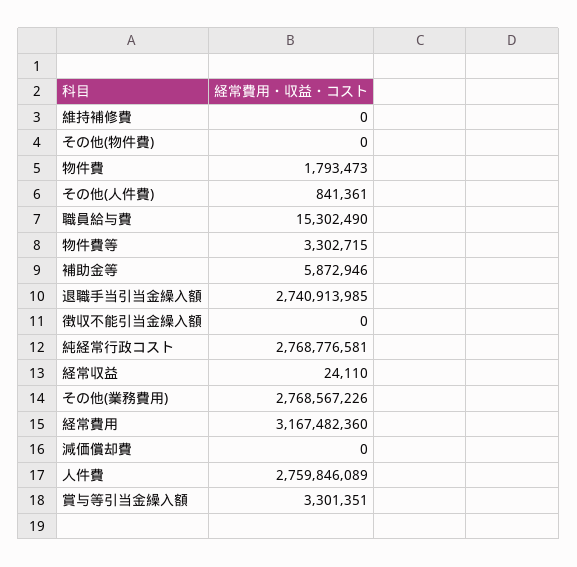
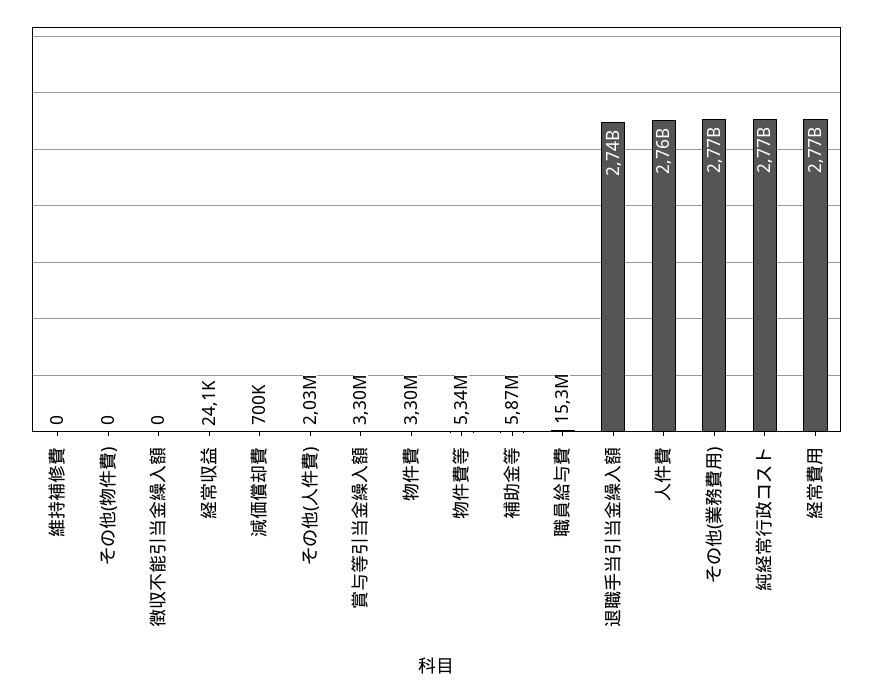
物件費: 1793473 -> 3300000
その他(人件費): 841361 -> 2030000
物件費等: 3302715 -> 5340000
経常費用: 3167482360 -> 2770000000
減価償却費: 0 -> 700000

